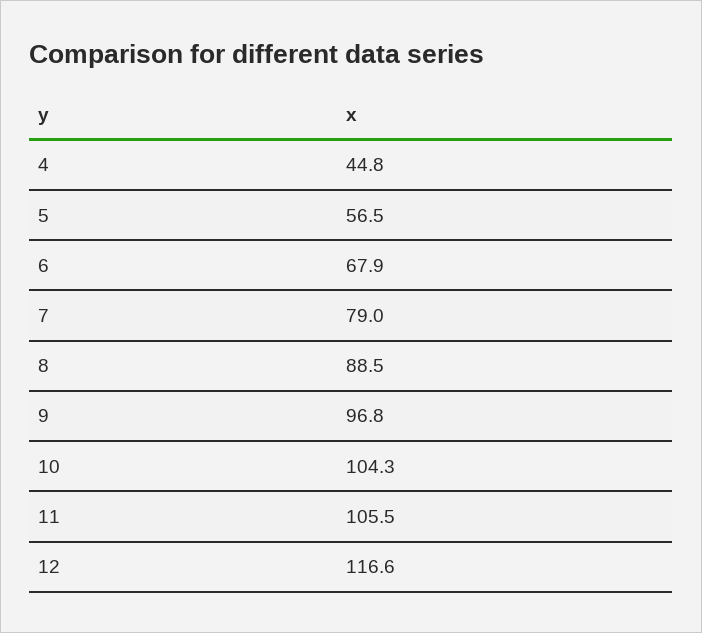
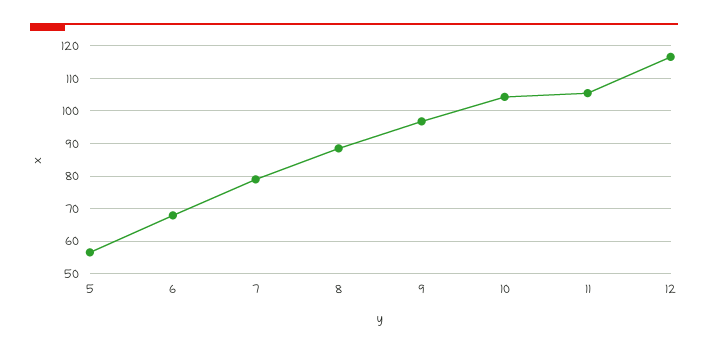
4: 44.8 -> none

